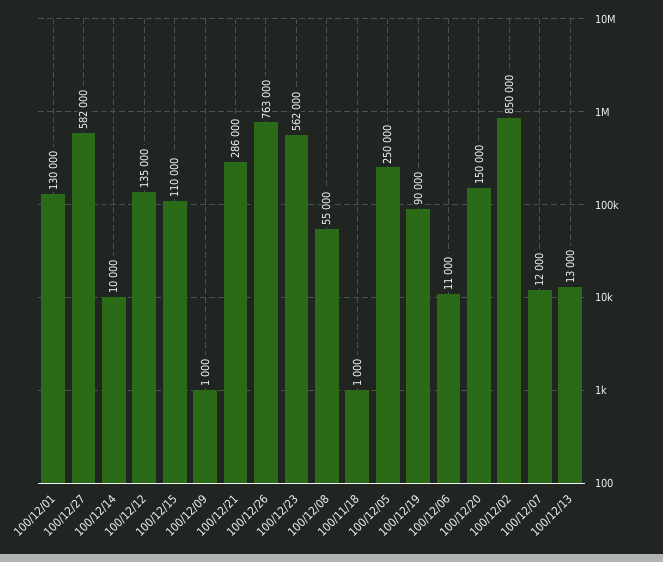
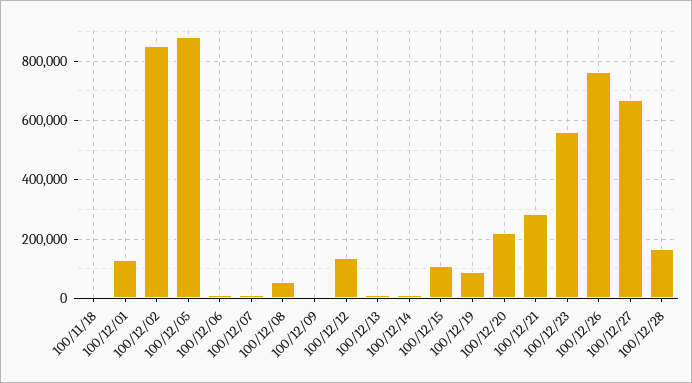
100/12/27: 582000 -> 675000
100/12/05: 250000 -> 875000
100/12/20: 150000 -> 225000
100/12/28: none -> 175000

